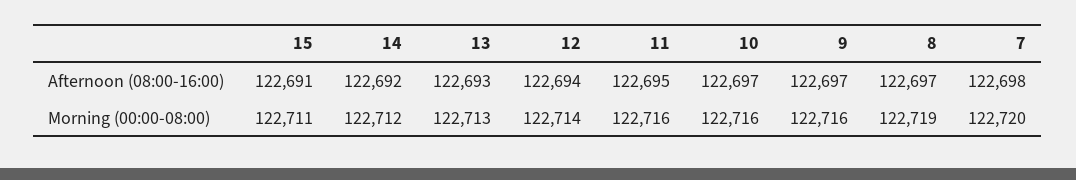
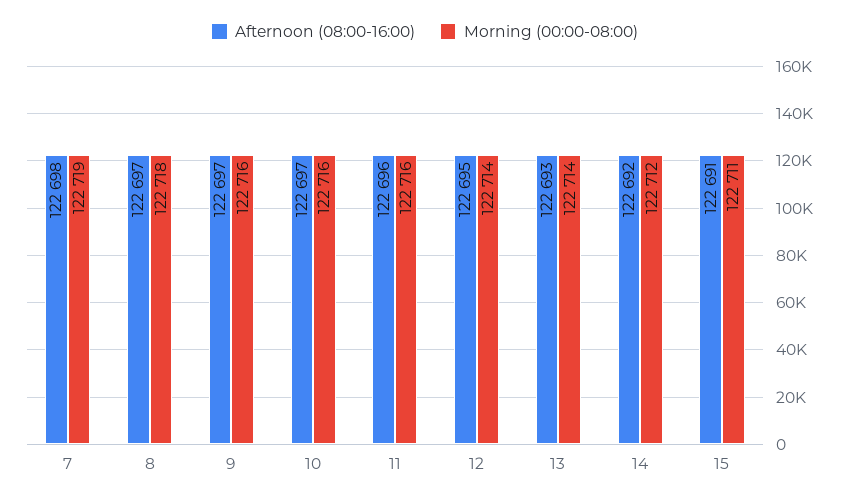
Afternoon (08:00-16:00), 12: 122694 -> 122695
Afternoon (08:00-16:00), 11: 122695 -> 122696
Morning (00:00-08:00), 13: 122713 -> 122714
Morning (00:00-08:00), 8: 122719 -> 122718
Morning (00:00-08:00), 7: 122720 -> 122719

